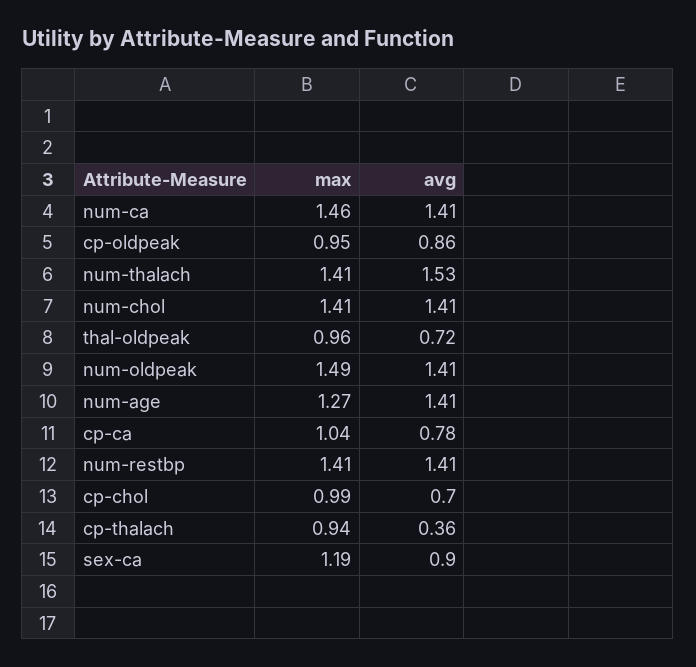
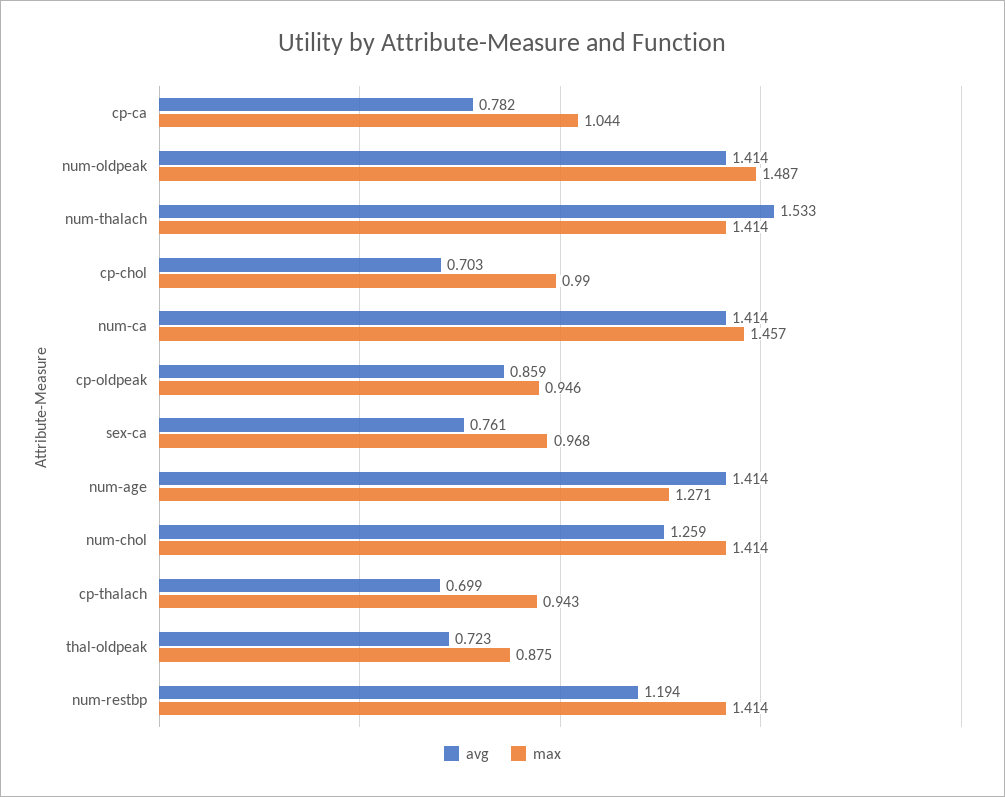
avg, num-chol: 1.41 -> 1.259
max, thal-oldpeak: 0.96 -> 0.875
avg, num-restbp: 1.41 -> 1.194
avg, cp-thalach: 0.36 -> 0.699
max, sex-ca: 1.19 -> 0.968
avg, sex-ca: 0.9 -> 0.761

